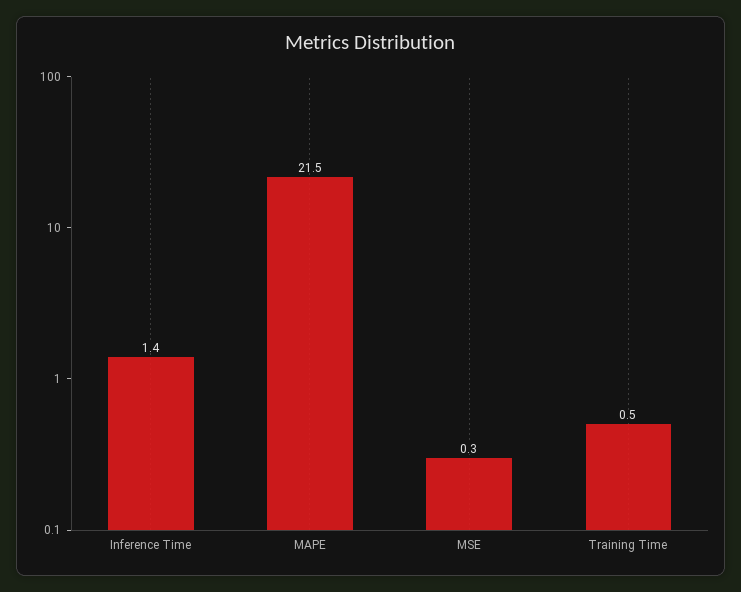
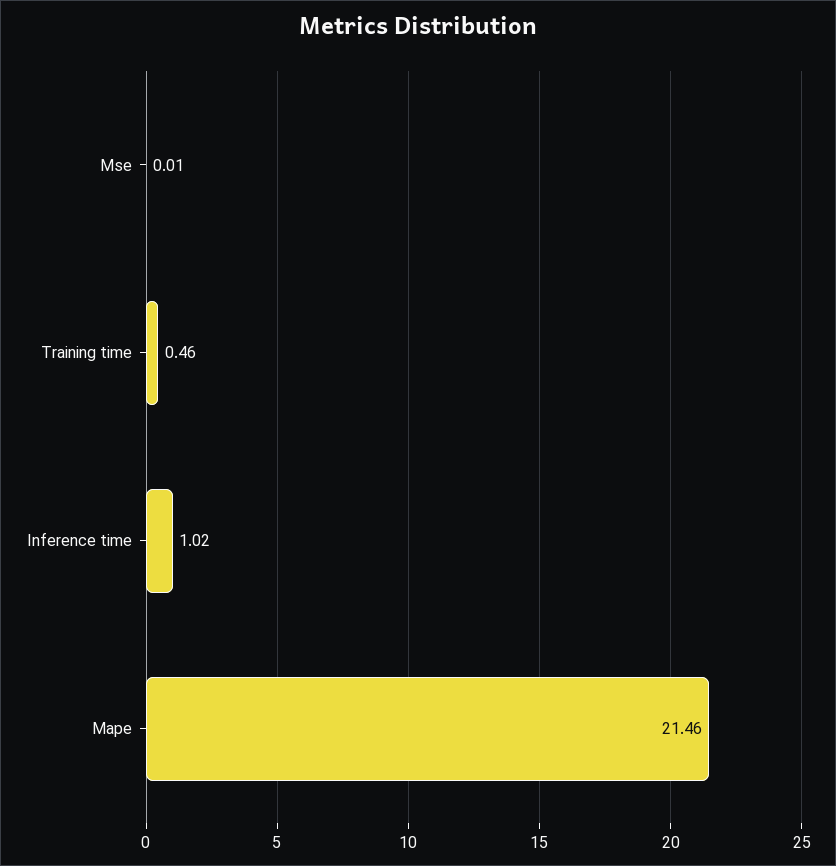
Inference Time: 1.4 -> 1.02
MSE: 0.3 -> 0.01

